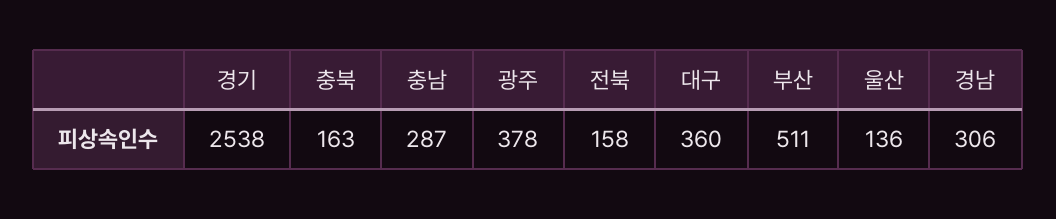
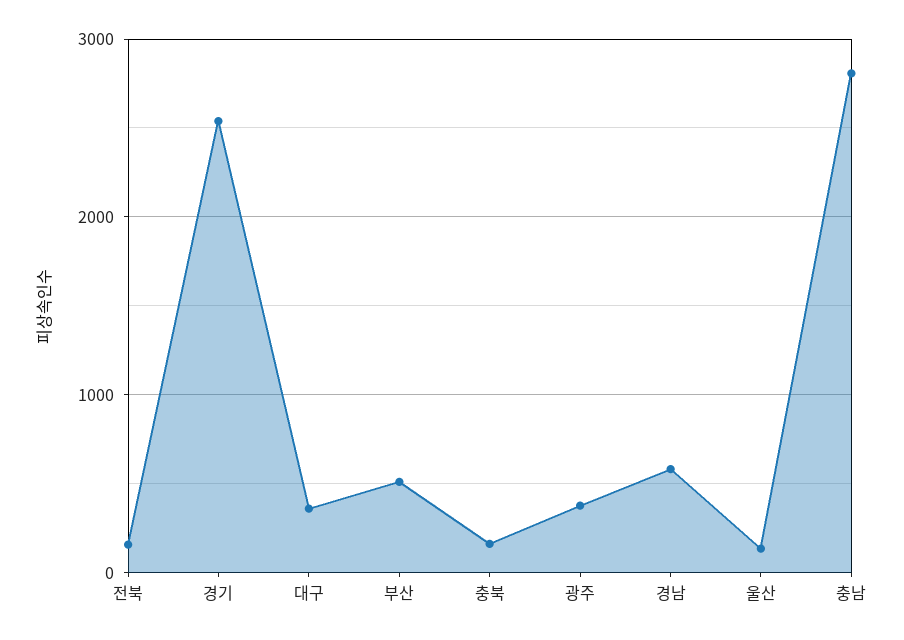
충남: 287 -> 2800
경남: 306 -> 600

